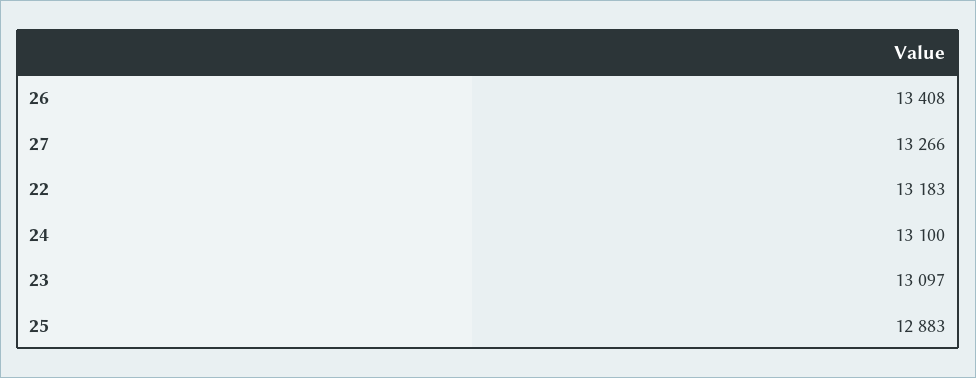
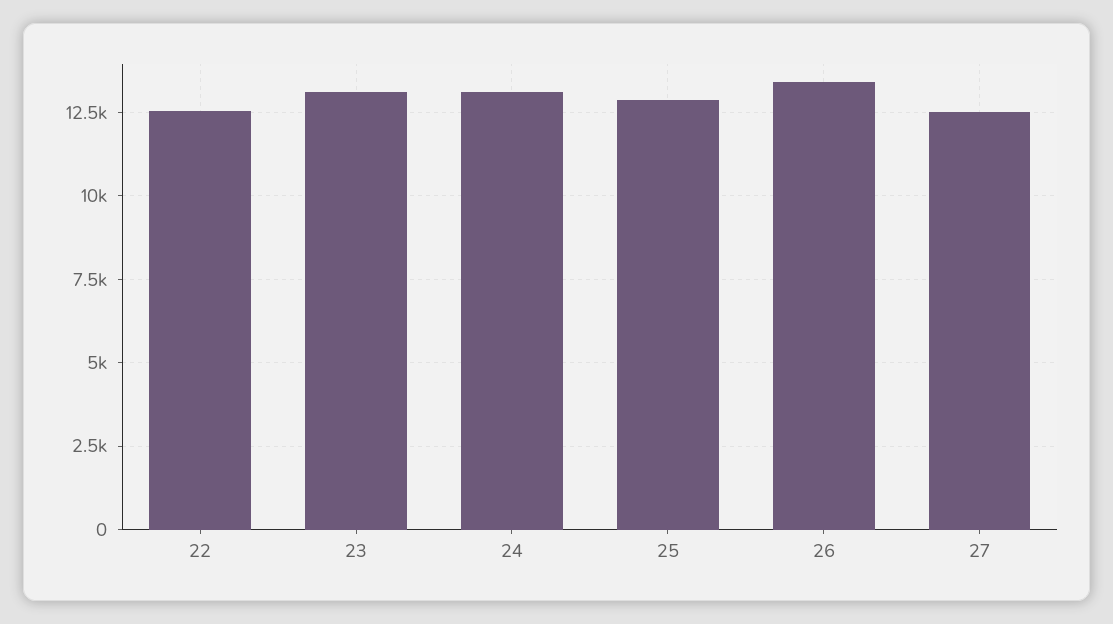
27: 13266 -> 12500
22: 13183 -> 12500

